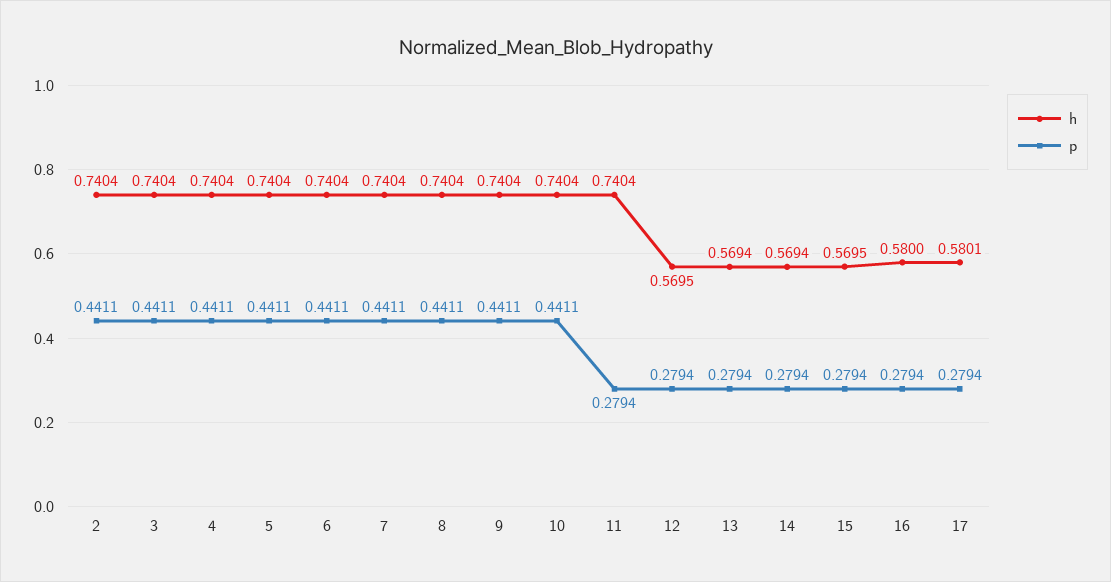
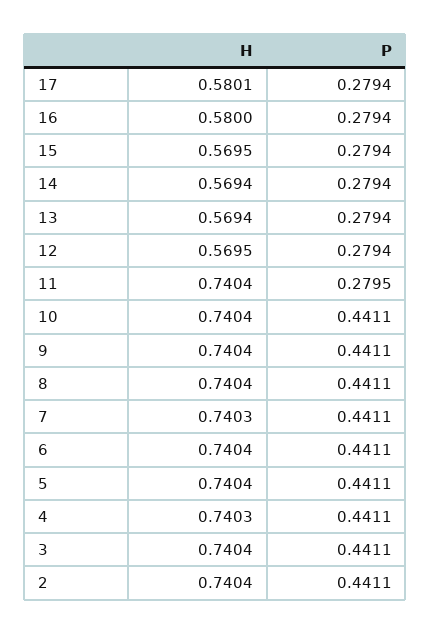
h, 4: 0.7404 -> 0.7403
h, 7: 0.7404 -> 0.7403
p, 11: 0.2794 -> 0.2795

